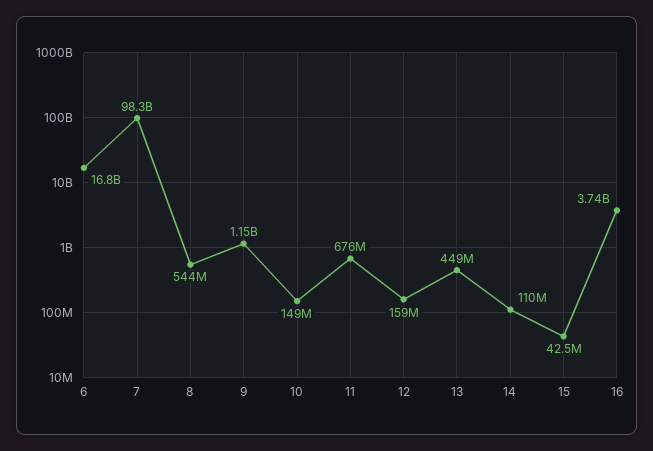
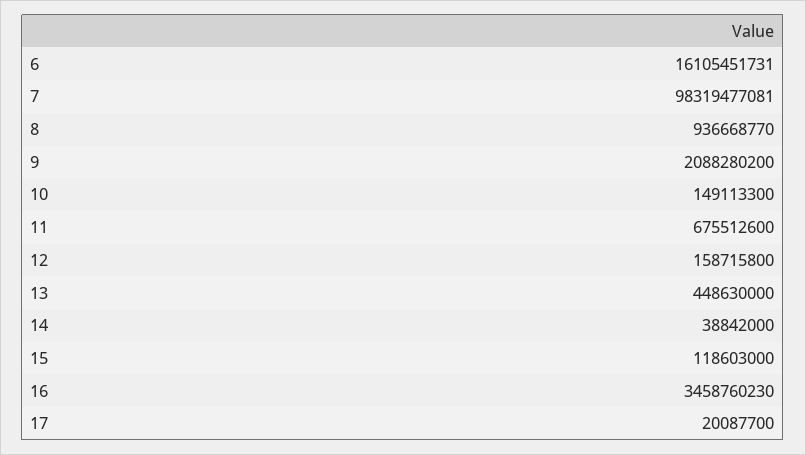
6: 16800000000 -> 16105451731
8: 544000000 -> 936668770
9: 1150000000 -> 2088280200
14: 110000000 -> 38842000
15: 42500000 -> 118603000
16: 3740000000 -> 3458760230
17: none -> 20087700

